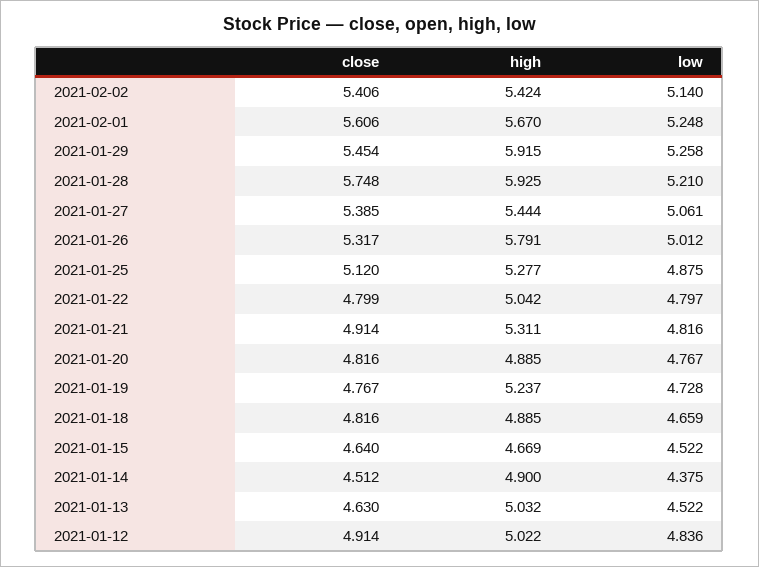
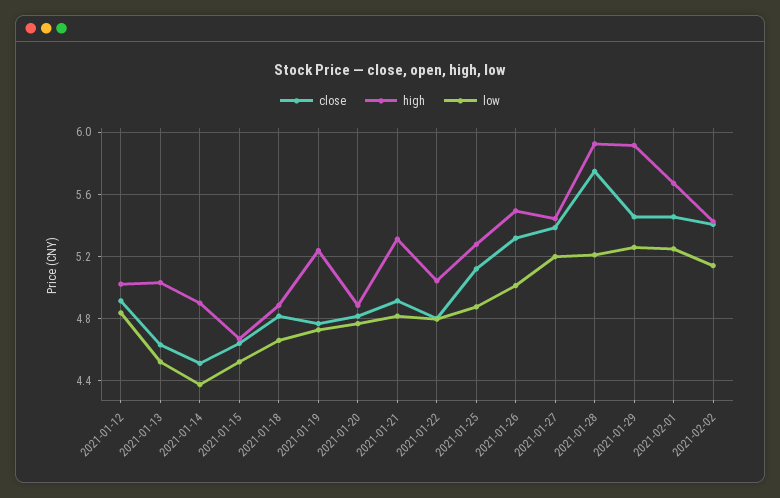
close, 2021-02-01: 5.606 -> 5.45
low, 2021-01-27: 5.061 -> 5.2
high, 2021-01-26: 5.791 -> 5.5

